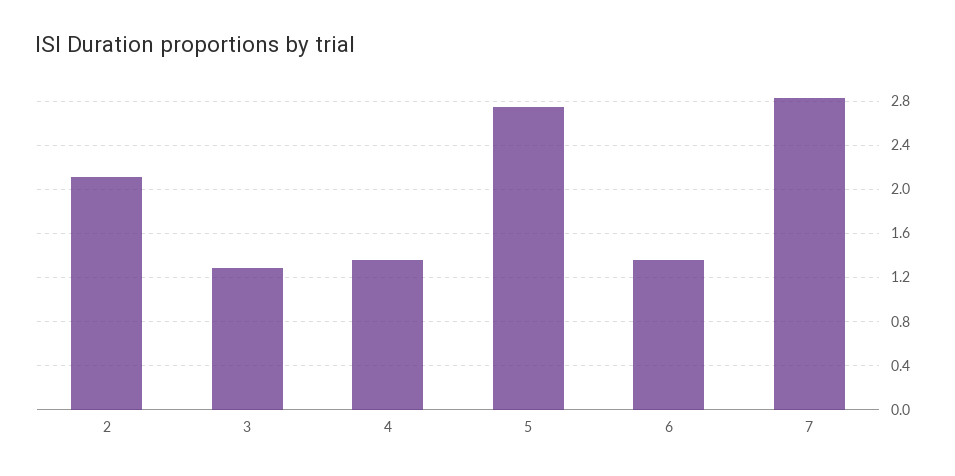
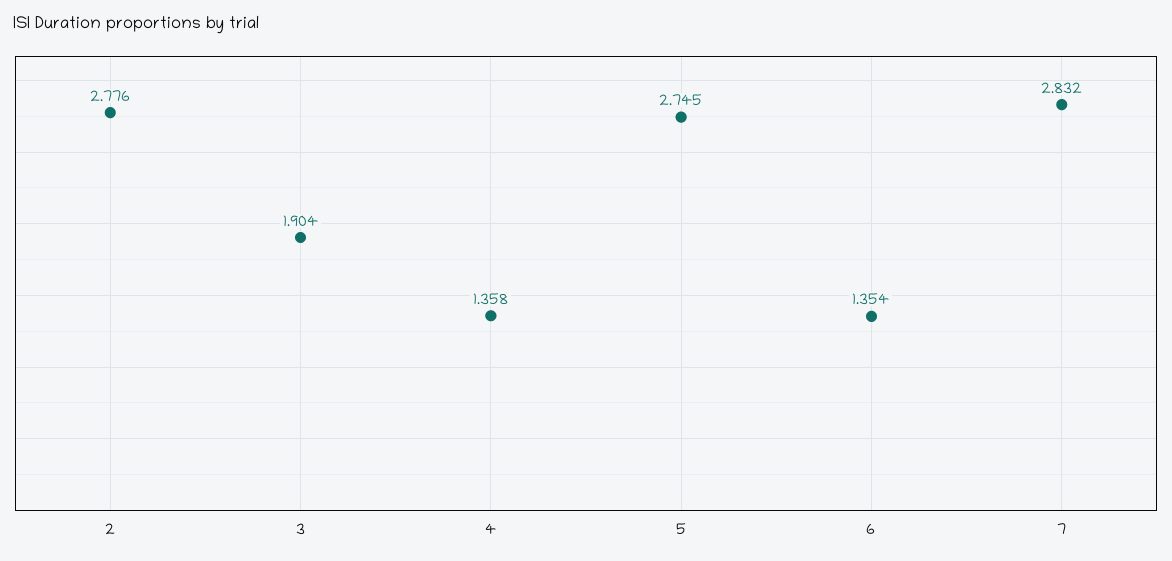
2: 2.1 -> 2.776
3: 1.3 -> 1.904

